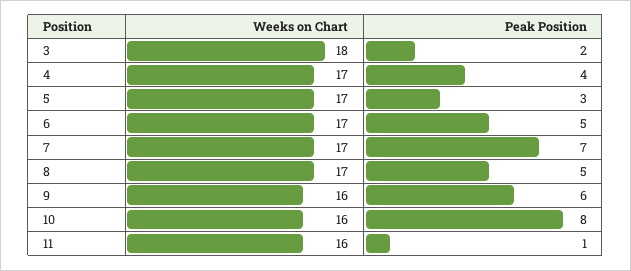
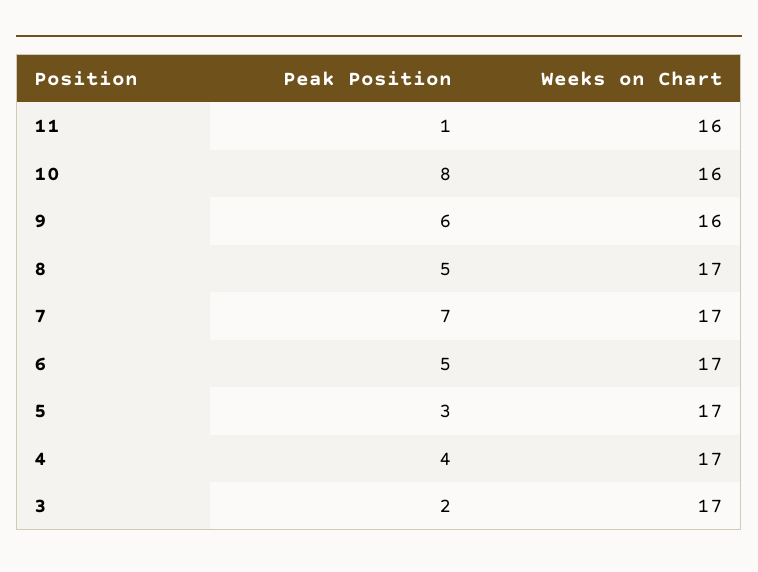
Weeks on Chart, 3: 18 -> 17

